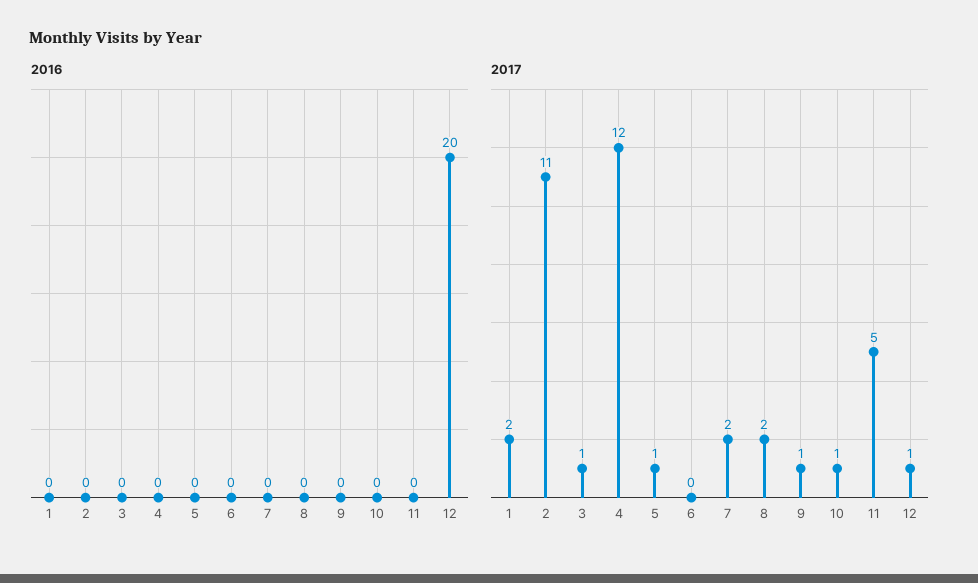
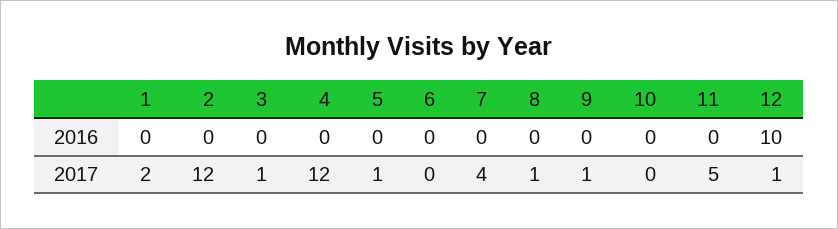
2016, 12: 20 -> 10
2017, 2: 11 -> 12
2017, 7: 2 -> 4
2017, 8: 2 -> 1
2017, 10: 1 -> 0

